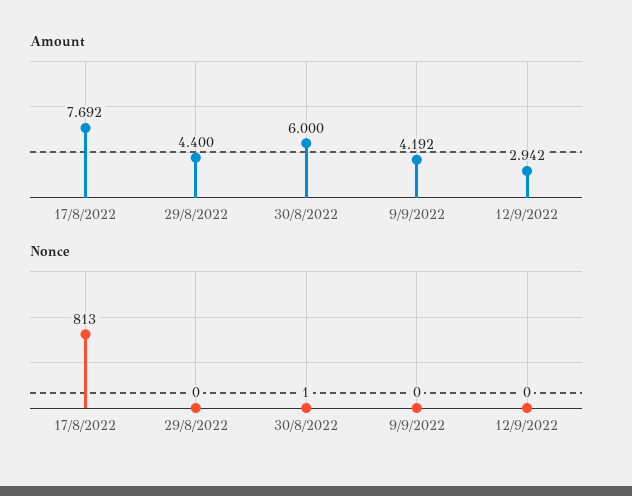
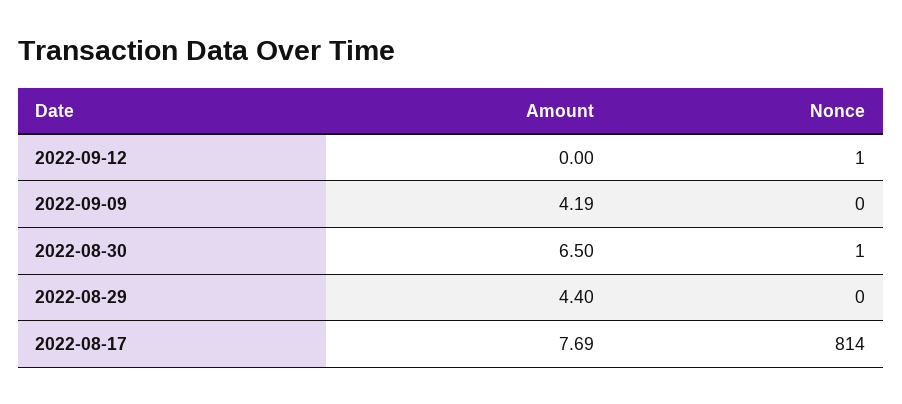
Amount, 30/8/2022: 6 -> 6.5
Amount, 12/9/2022: 2.942 -> 0
Nonce, 17/8/2022: 813 -> 814
Nonce, 12/9/2022: 0 -> 1

